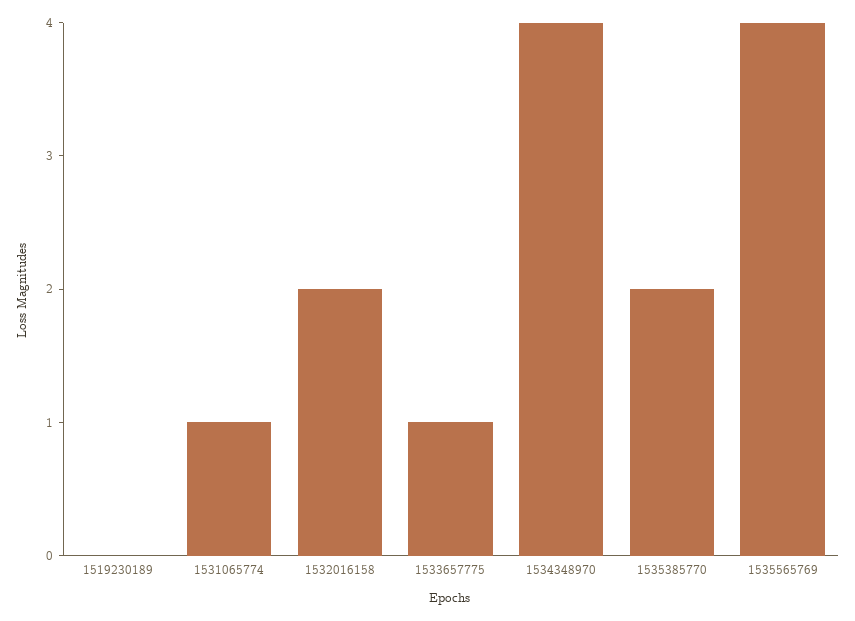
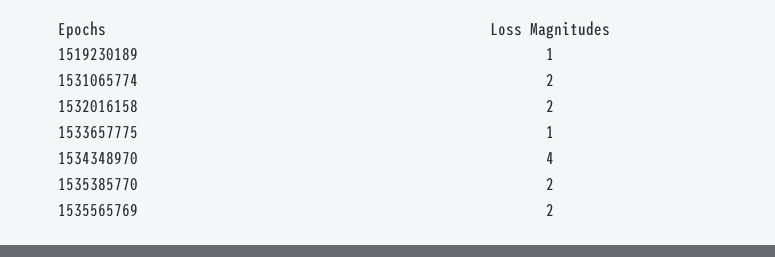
1519230189: 0 -> 1
1531065774: 1 -> 2
1535565769: 4 -> 2

